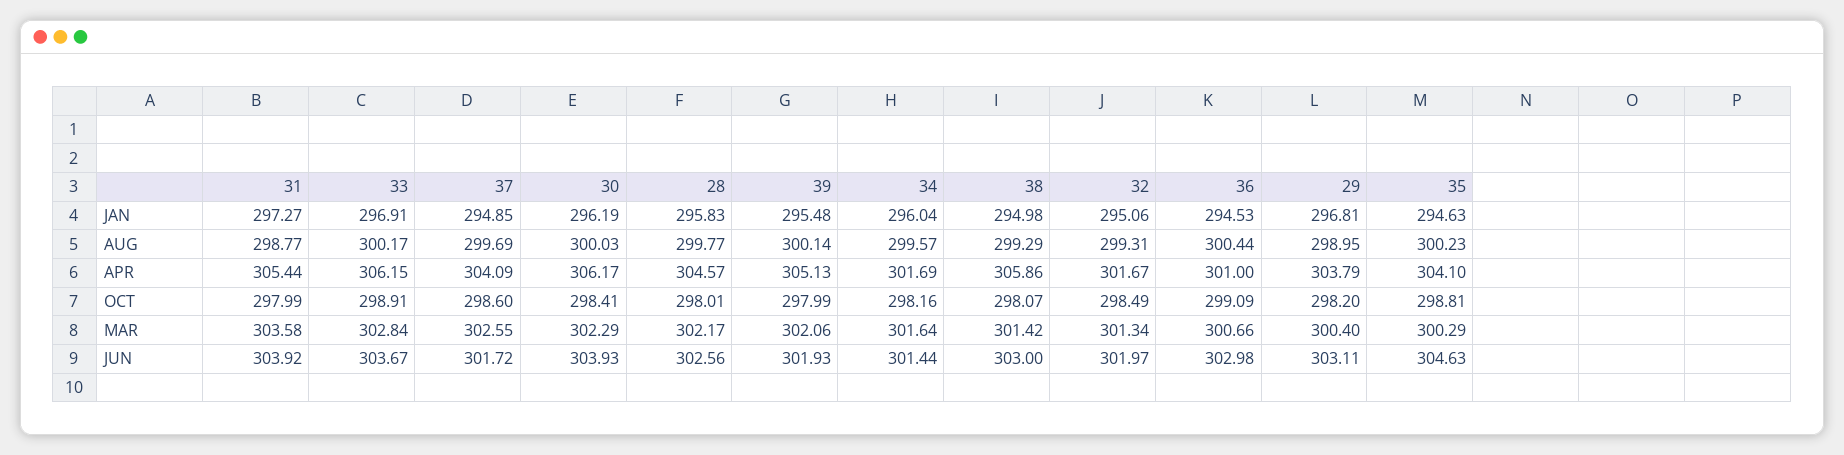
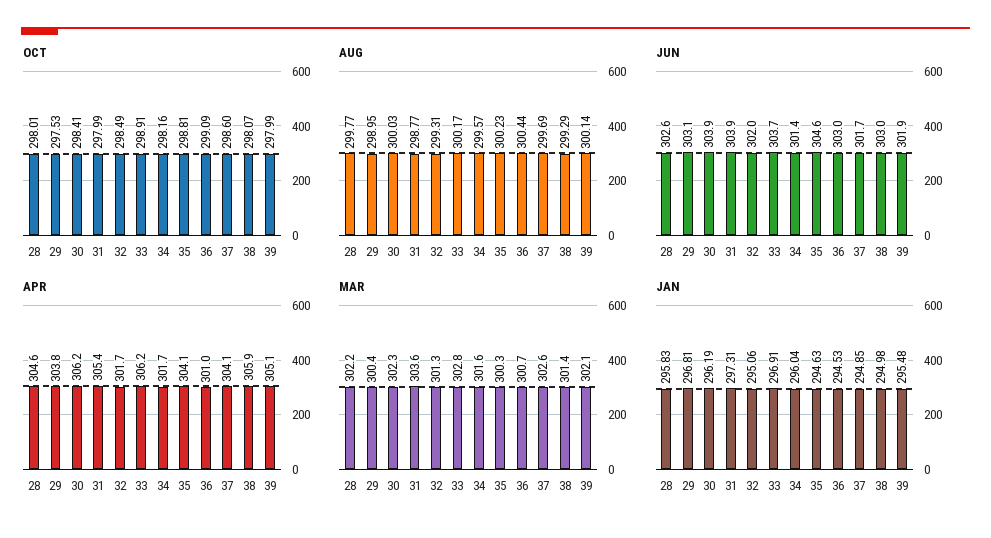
JAN, 31: 297.27 -> 297.31
OCT, 29: 298.2 -> 297.53

